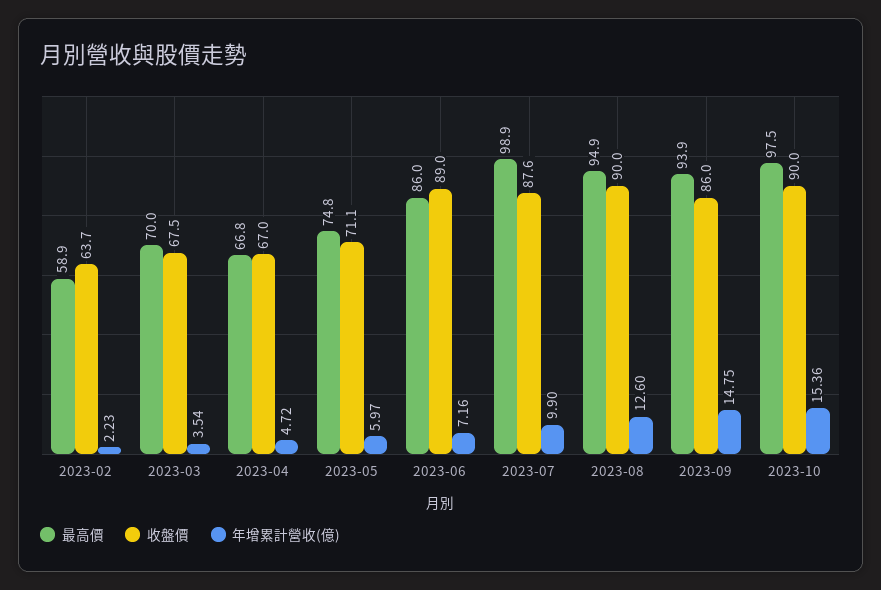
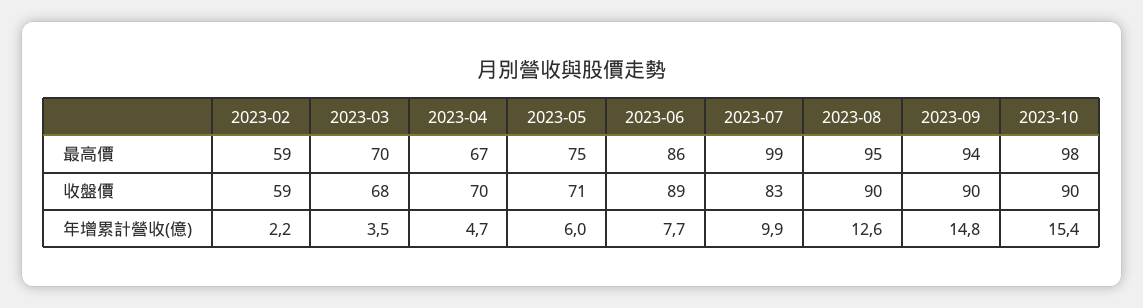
收盤價, 2023-02: 63.7 -> 59
收盤價, 2023-04: 67 -> 70
年增累計營收(億), 2023-06: 7.16 -> 7.7
收盤價, 2023-07: 87.6 -> 83
收盤價, 2023-09: 86 -> 90

